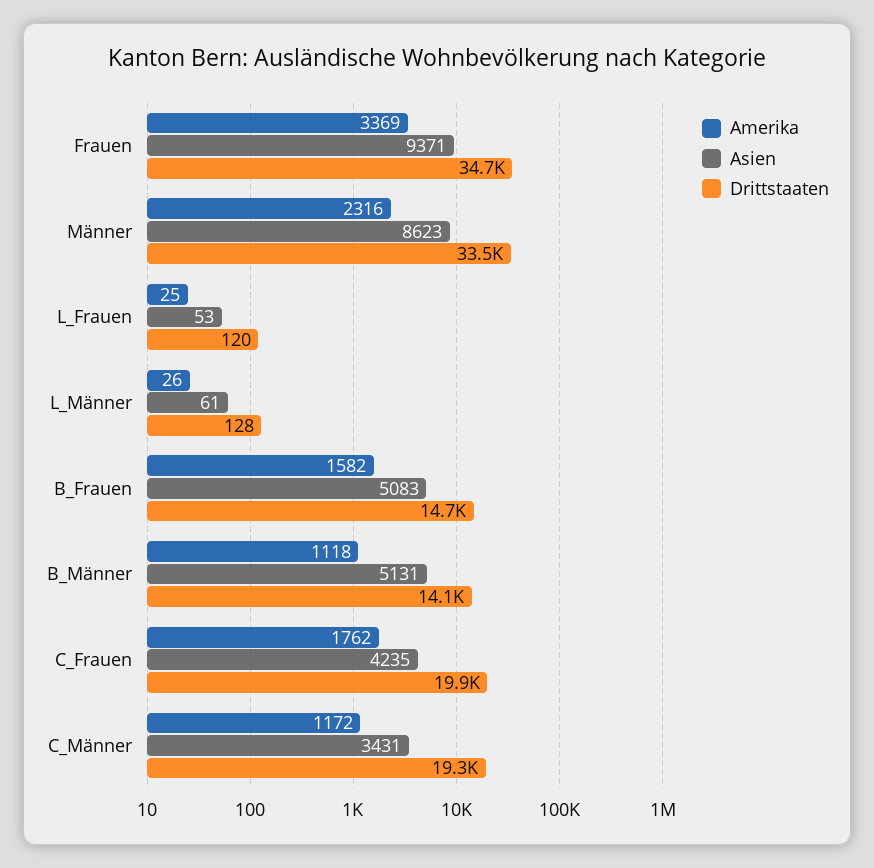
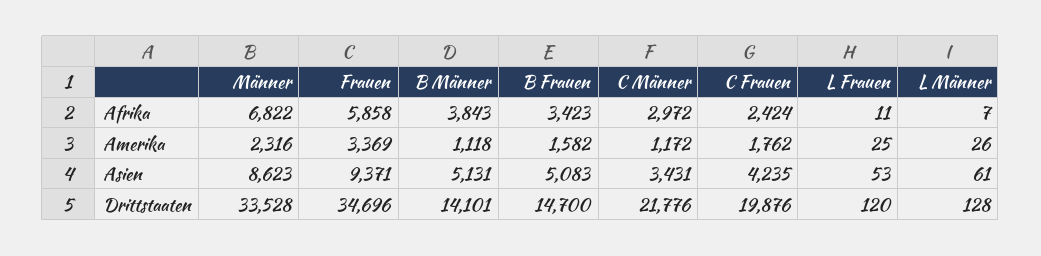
Drittstaaten, C_Männer: 19300 -> 21776
Afrika, Männer: none -> 6822
Afrika, Frauen: none -> 5858
Afrika, B_Männer: none -> 3843
Afrika, B_Frauen: none -> 3423
Afrika, C_Männer: none -> 2972
Afrika, C_Frauen: none -> 2424
Afrika, L_Frauen: none -> 11
Afrika, L_Männer: none -> 7

